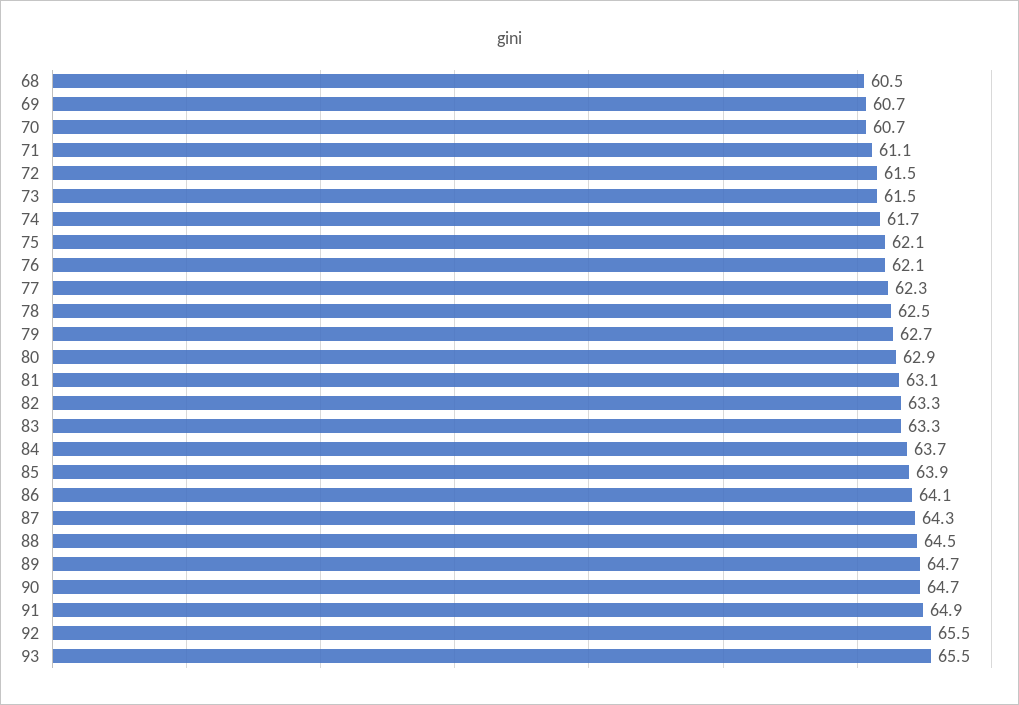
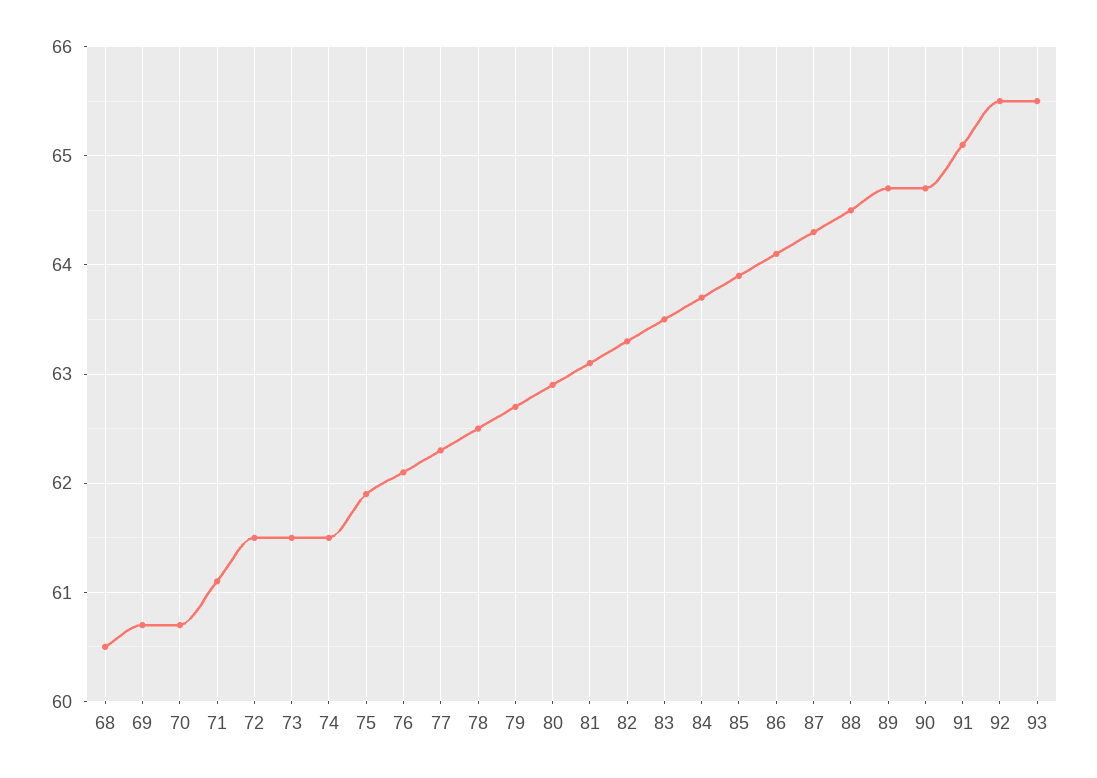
74: 61.7 -> 61.5
75: 62.1 -> 61.9
83: 63.3 -> 63.5
91: 64.9 -> 65.1

